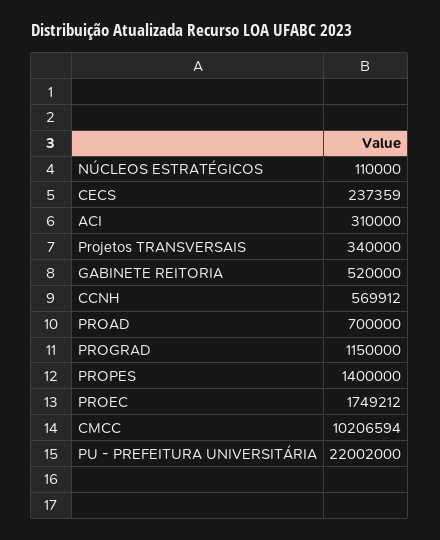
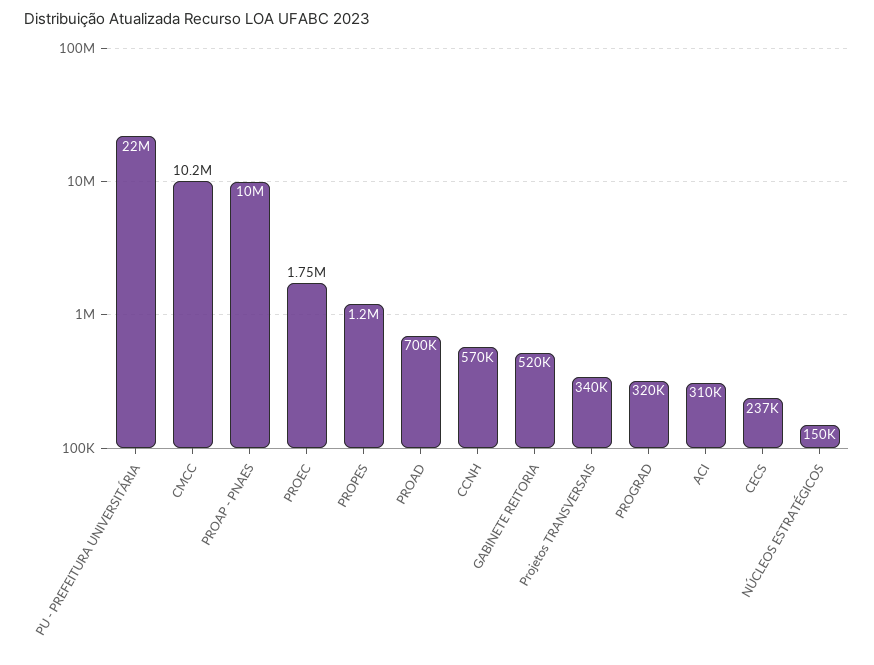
NÚCLEOS ESTRATÉGICOS: 110000 -> 150000
PROGRAD: 1150000 -> 320000
PROPES: 1400000 -> 1200000
PROAP - PNAES: none -> 10000000

